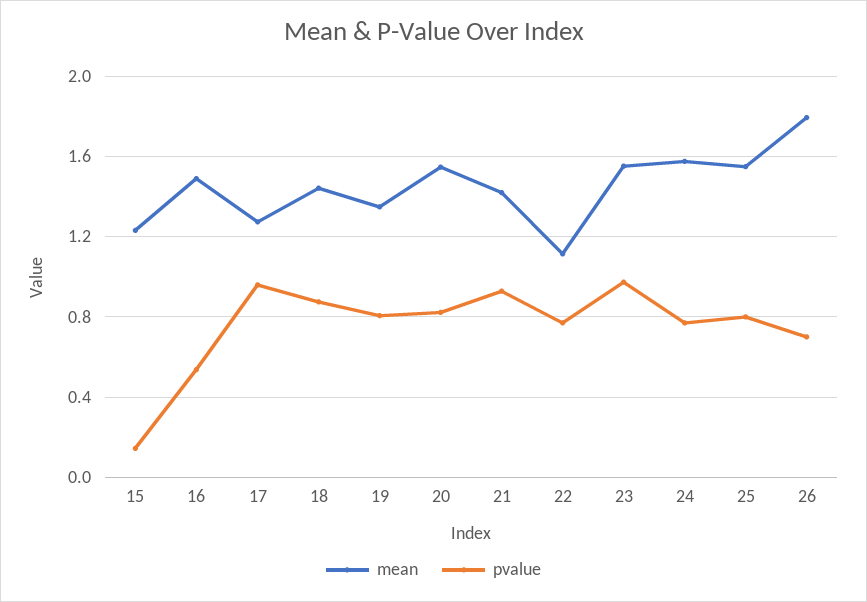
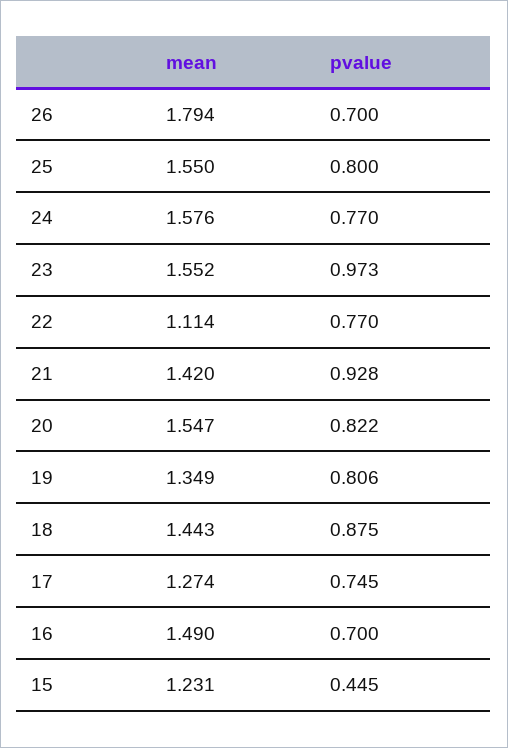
pvalue, 15: 0.15 -> 0.445
pvalue, 16: 0.55 -> 0.7
pvalue, 17: 0.95 -> 0.745

